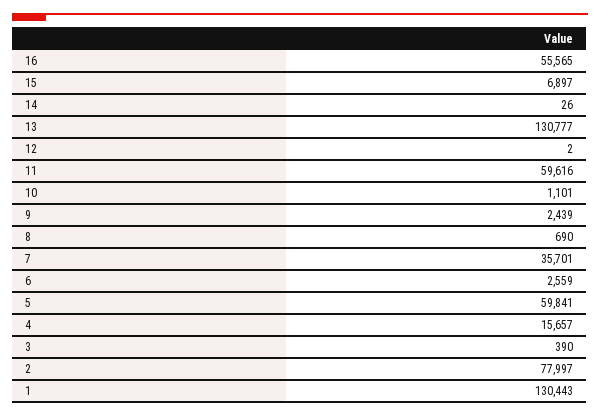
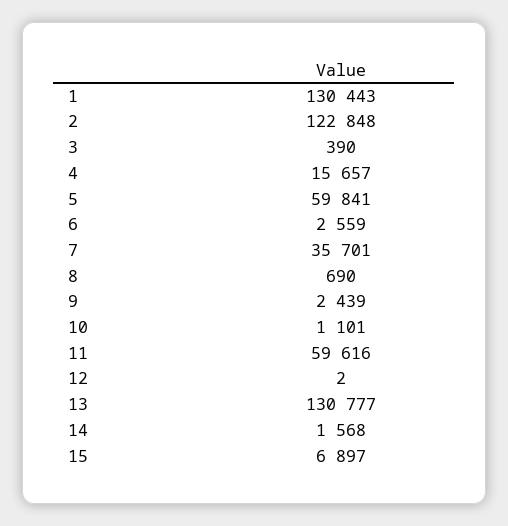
16: 55565 -> none
14: 26 -> 1568
2: 77997 -> 122848

